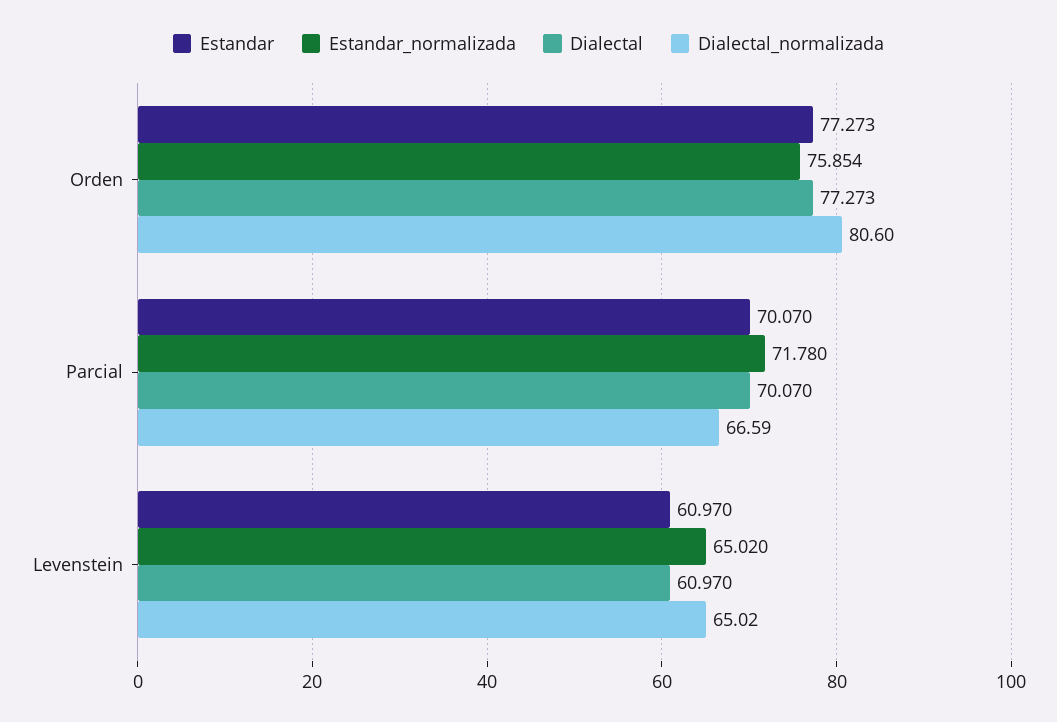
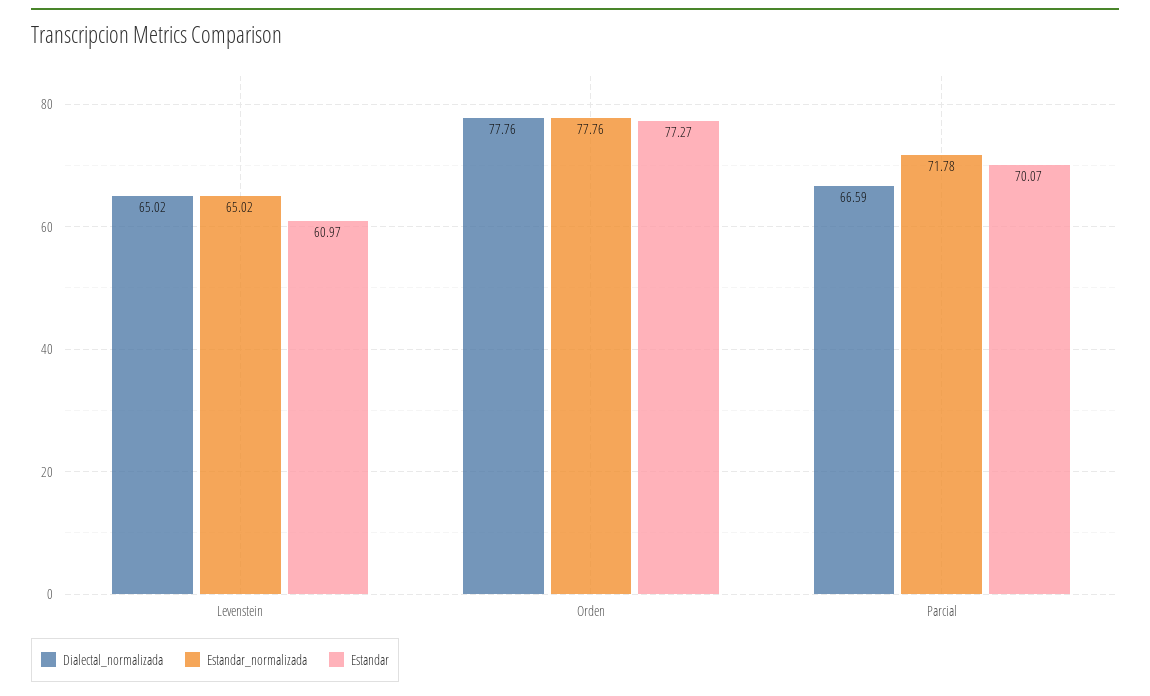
Estandar_normalizada, Orden: 75.854 -> 77.76
Dialectal, Orden: 77.273 -> none
Dialectal_normalizada, Orden: 80.6 -> 77.76
Dialectal, Parcial: 70.07 -> none
Dialectal, Levenstein: 60.97 -> none

